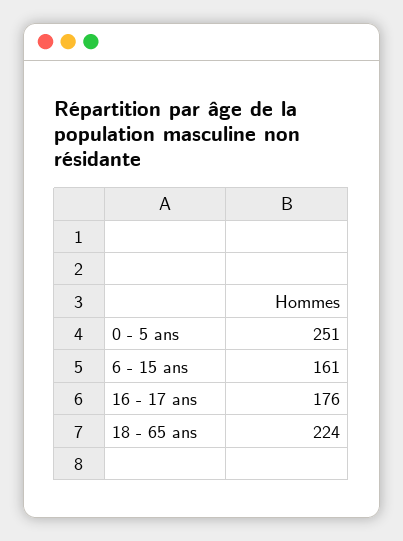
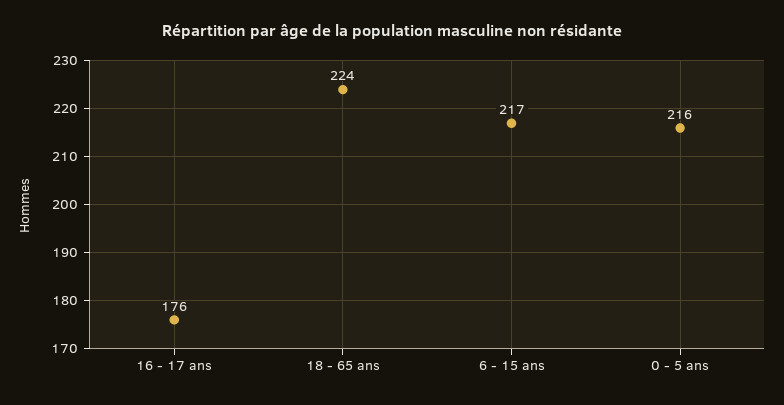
0 - 5 ans: 251 -> 216
6 - 15 ans: 161 -> 217

